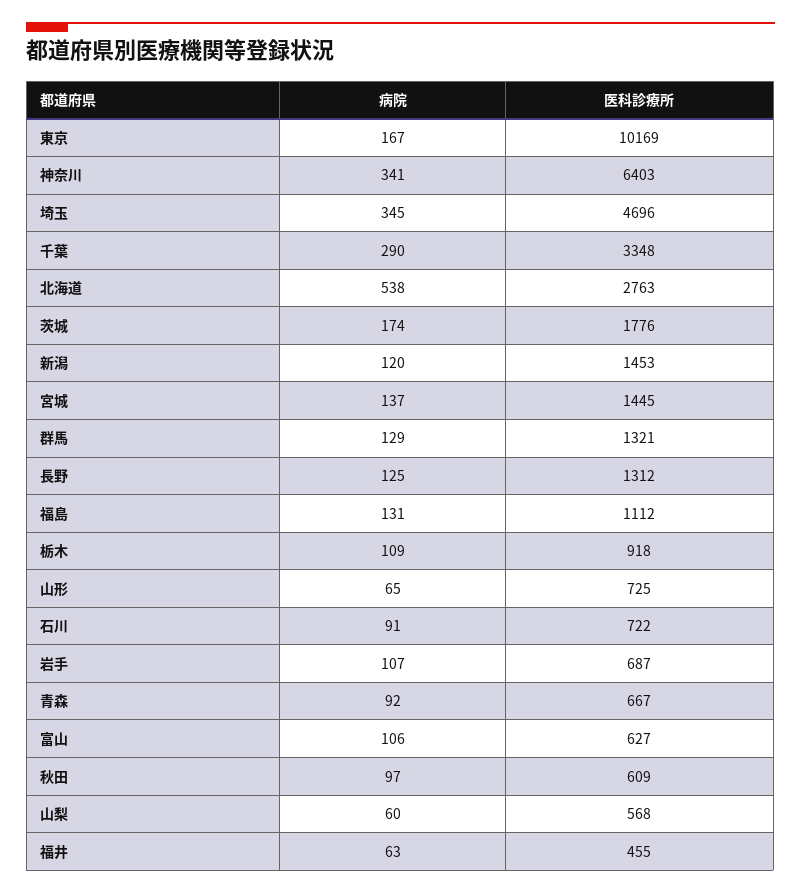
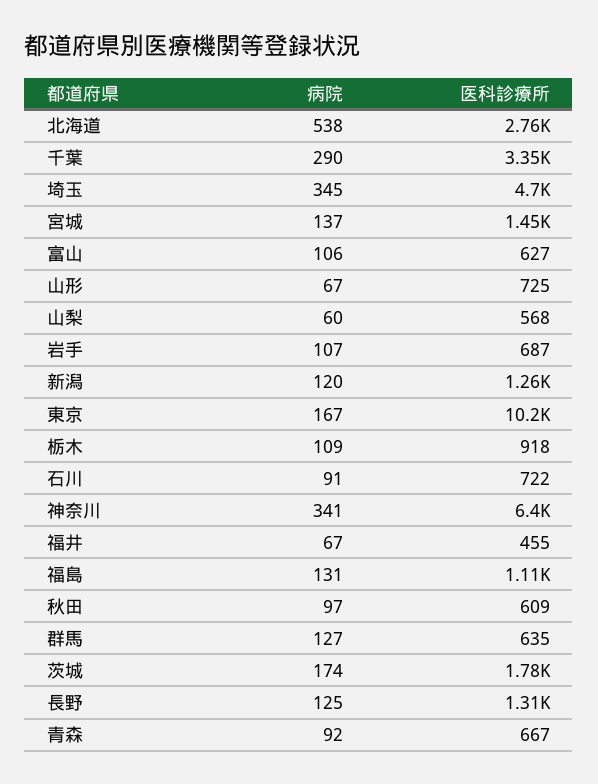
医科診療所, 新潟: 1453 -> 1260
病院, 群馬: 129 -> 127
医科診療所, 群馬: 1321 -> 635
病院, 山形: 65 -> 67
病院, 福井: 63 -> 67

